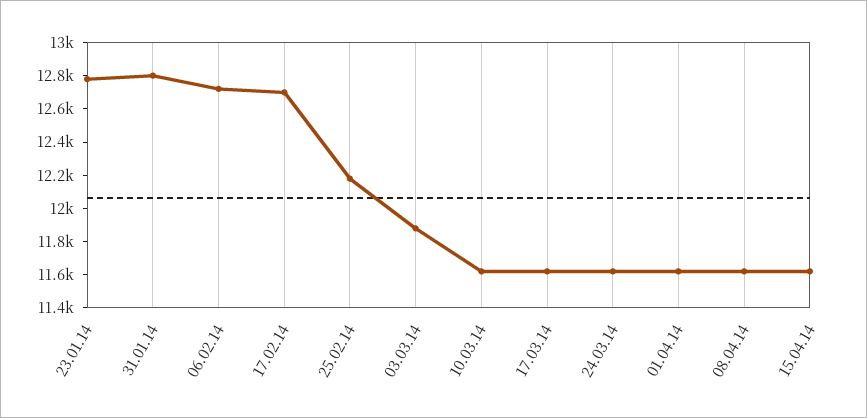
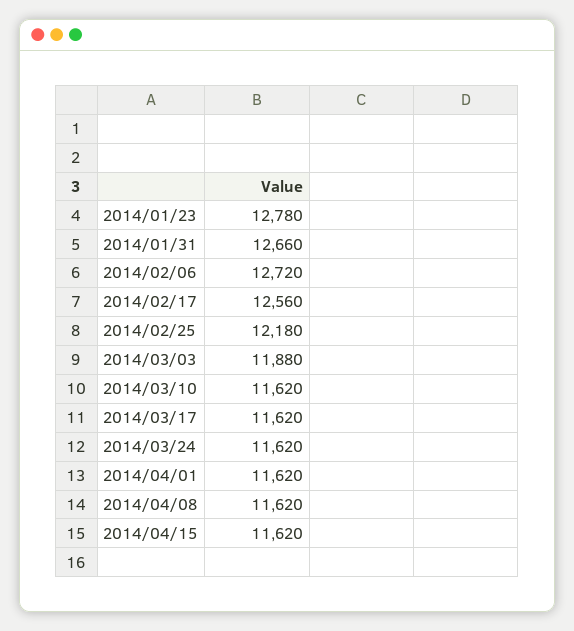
31.01.14: 12800 -> 12660
17.02.14: 12700 -> 12560

